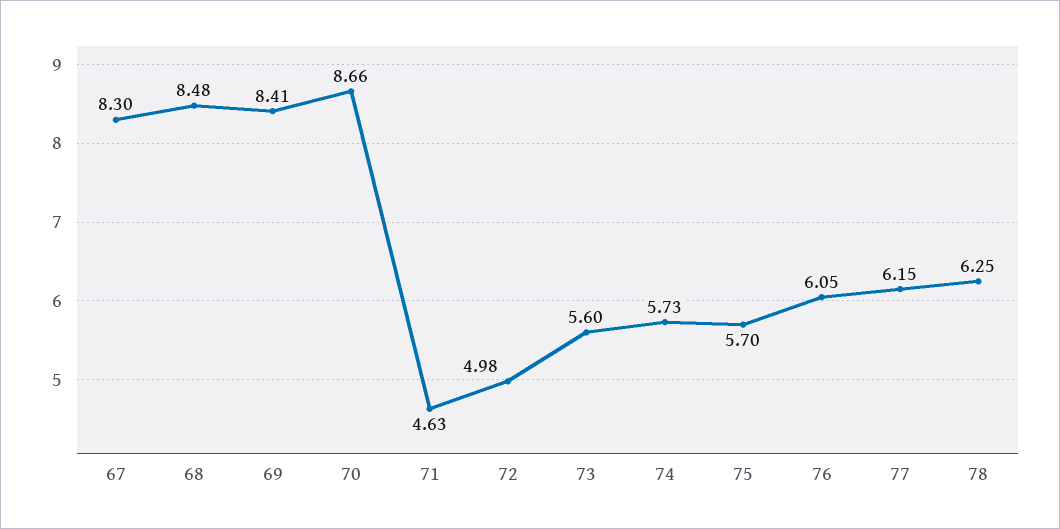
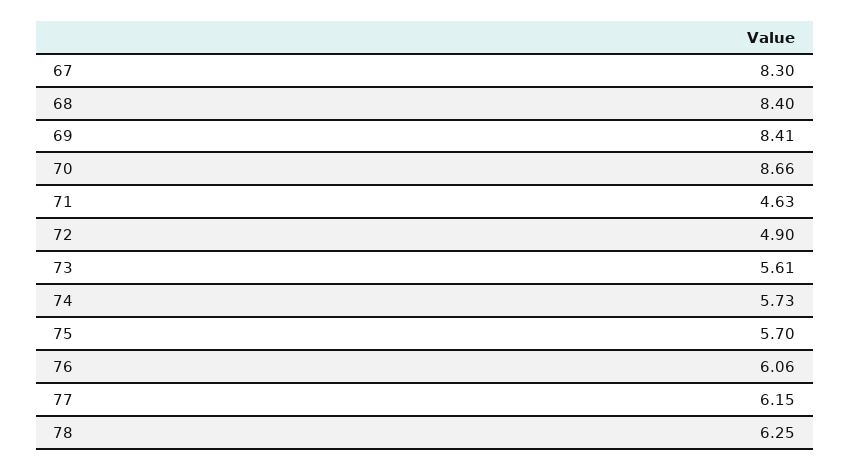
68: 8.48 -> 8.4
72: 4.98 -> 4.9
73: 5.6 -> 5.61
76: 6.05 -> 6.06

